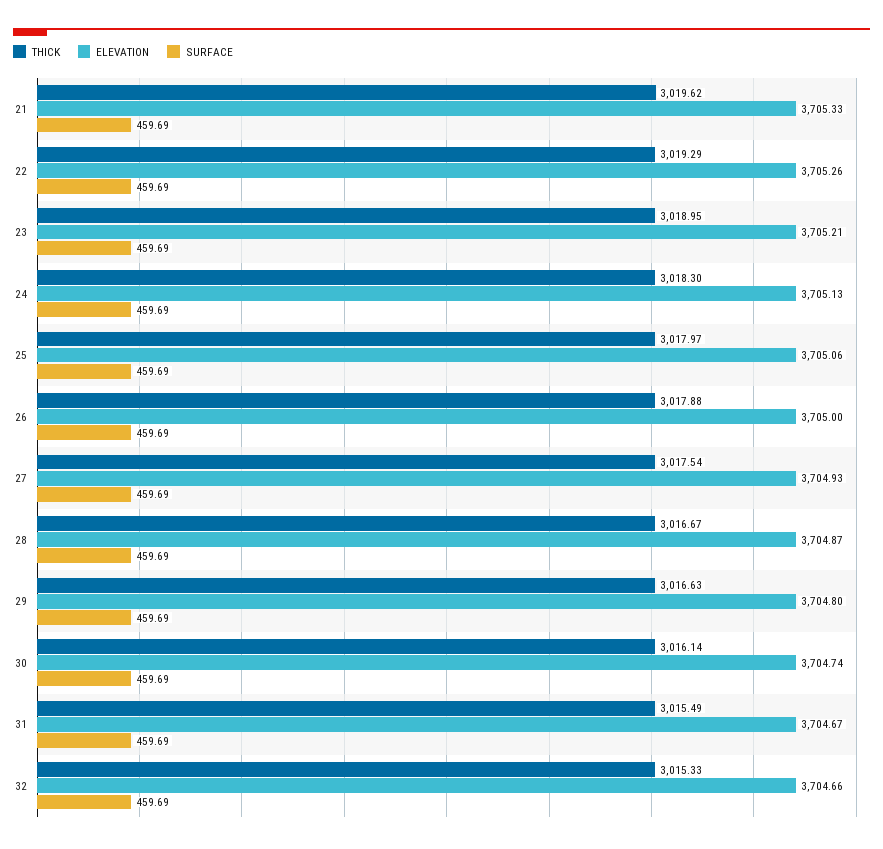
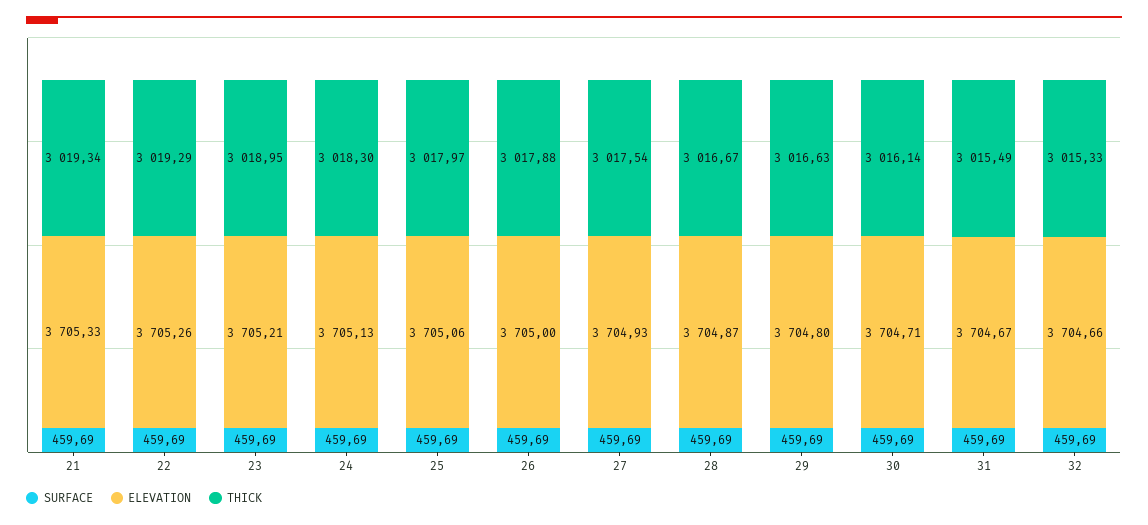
THICK, 21: 3019.62 -> 3019.34
ELEVATION, 30: 3704.74 -> 3704.71

